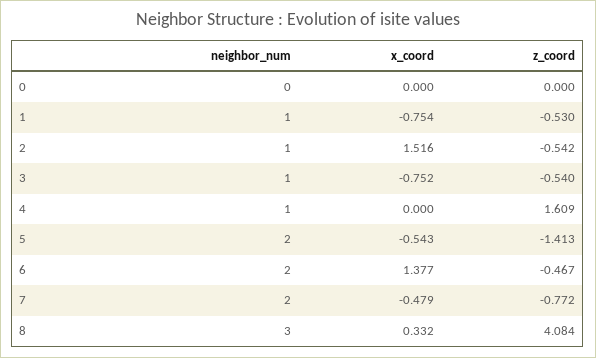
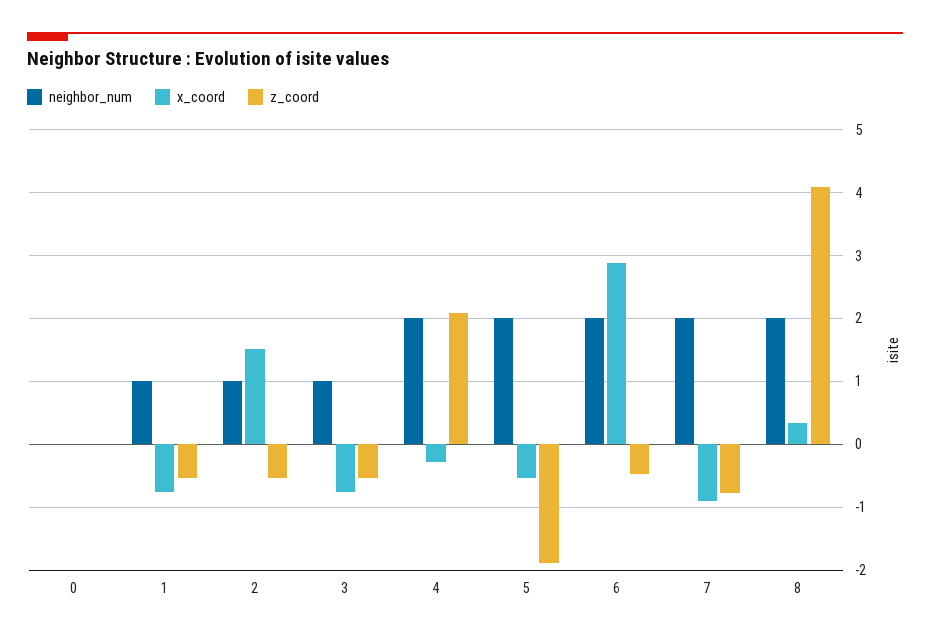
neighbor_num, 4: 1 -> 2
x_coord, 4: 0 -> -0.3
z_coord, 4: 1.609 -> 2.1
z_coord, 5: -1.413 -> -1.9
x_coord, 6: 1.377 -> 2.9
x_coord, 7: -0.479 -> -0.9
neighbor_num, 8: 3 -> 2

